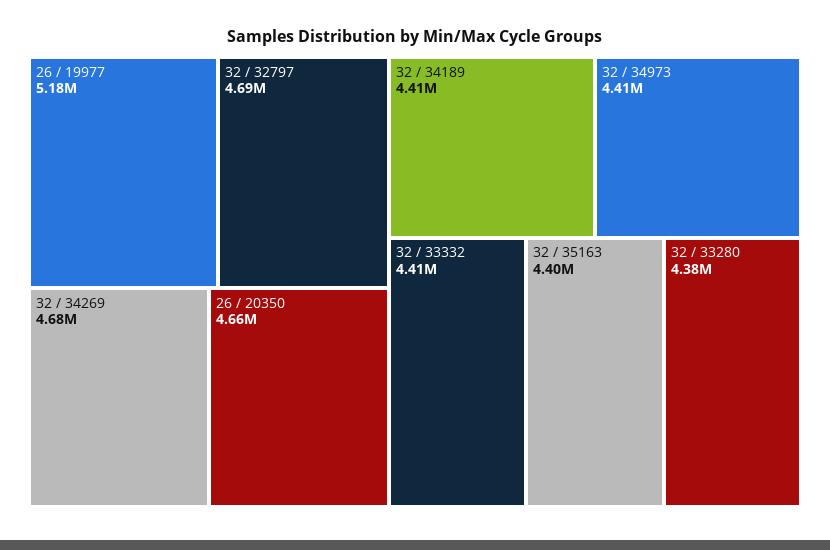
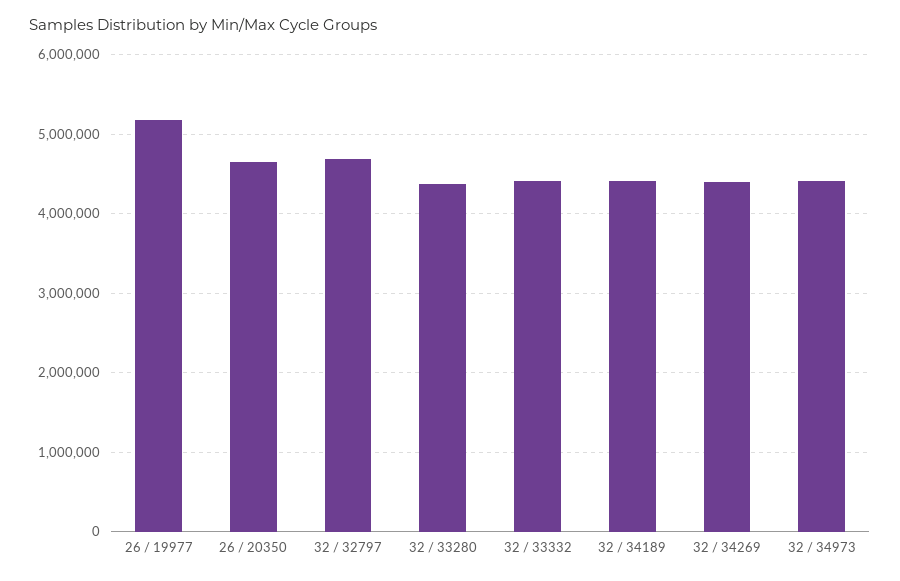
32 / 34269: 4680000 -> 4400000
32 / 35163: 4400000 -> none

